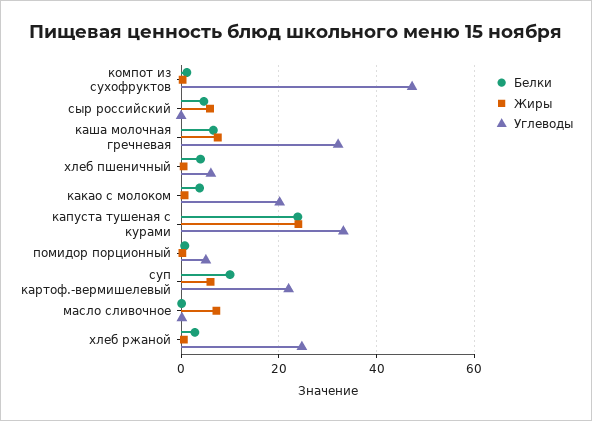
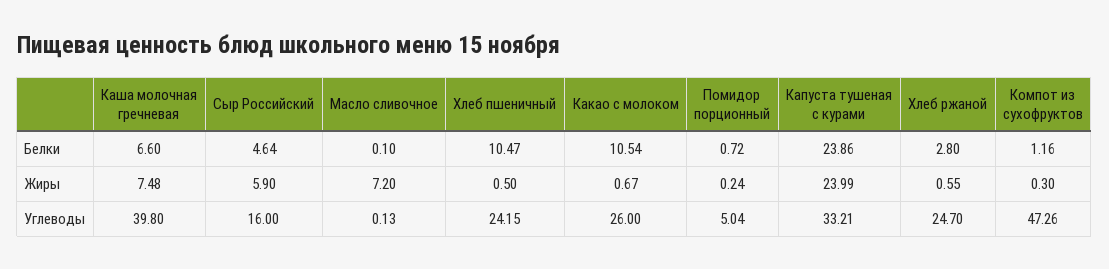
Углеводы, сыр российский: 0 -> 16
Углеводы, каша молочная гречневая: 32 -> 39.8
Белки, хлеб пшеничный: 4 -> 10.47
Углеводы, хлеб пшеничный: 6 -> 24.15
Белки, какао с молоком: 4 -> 10.54
Углеводы, какао с молоком: 20 -> 26
Белки, суп картоф.-вермишелевый: 10 -> none
Жиры, суп картоф.-вермишелевый: 6 -> none
Углеводы, суп картоф.-вермишелевый: 22 -> none

